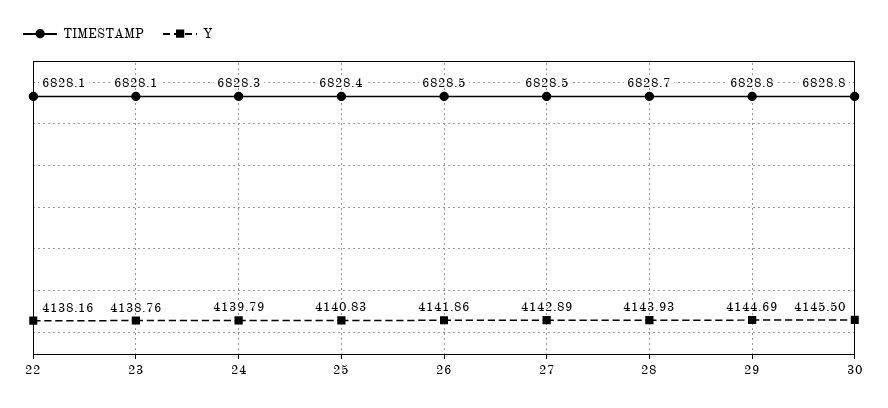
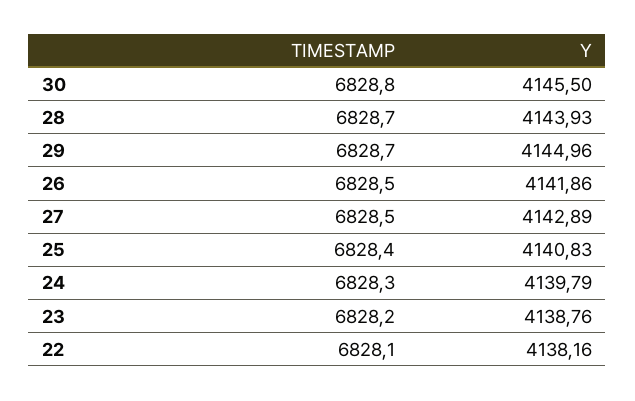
TIMESTAMP, 23: 6828.1 -> 6828.2
TIMESTAMP, 29: 6828.8 -> 6828.7
Y, 29: 4144.69 -> 4144.96

